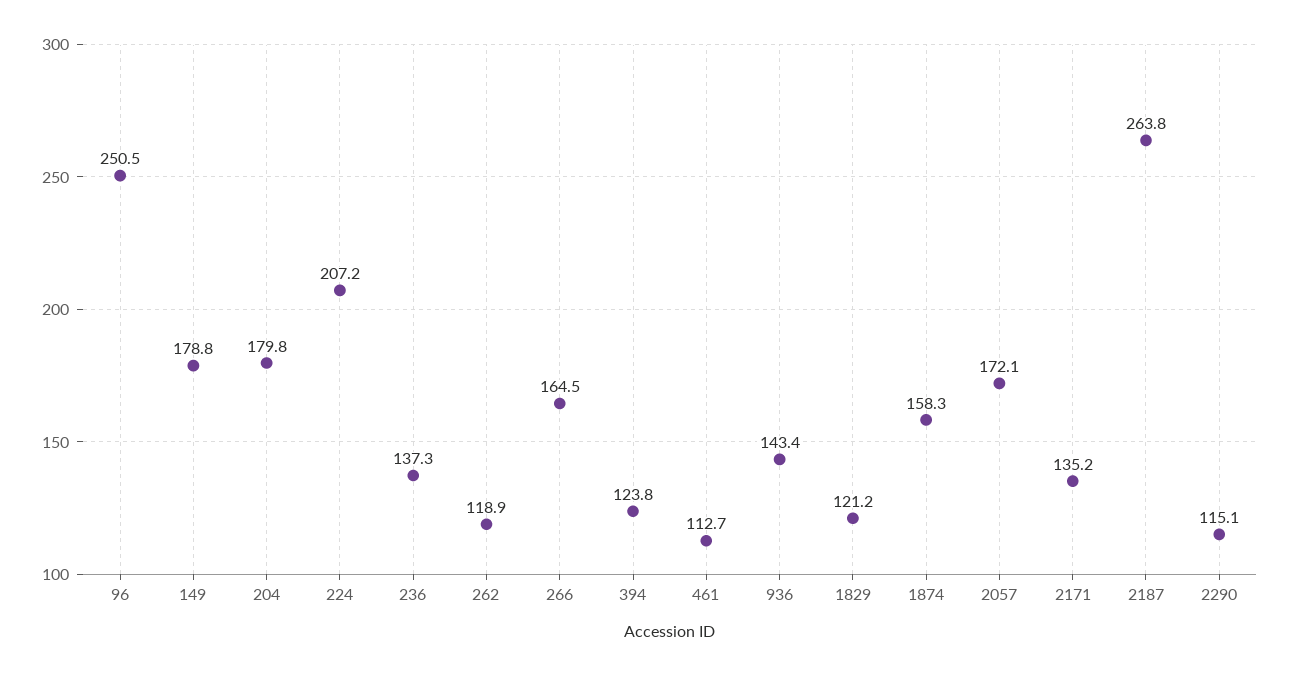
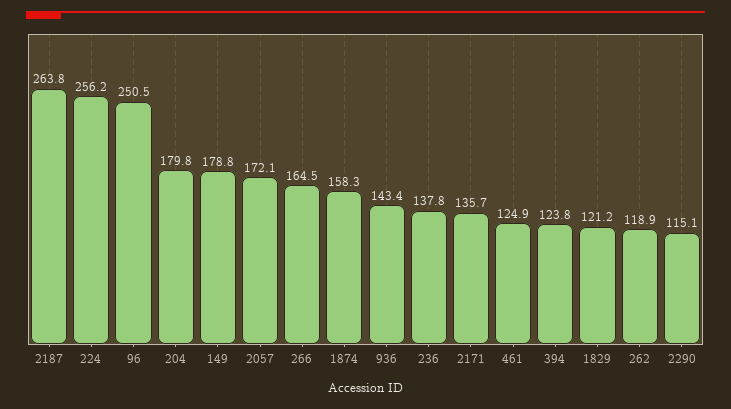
224: 207.2 -> 256.2
236: 137.3 -> 137.8
461: 112.7 -> 124.9
2171: 135.2 -> 135.7

